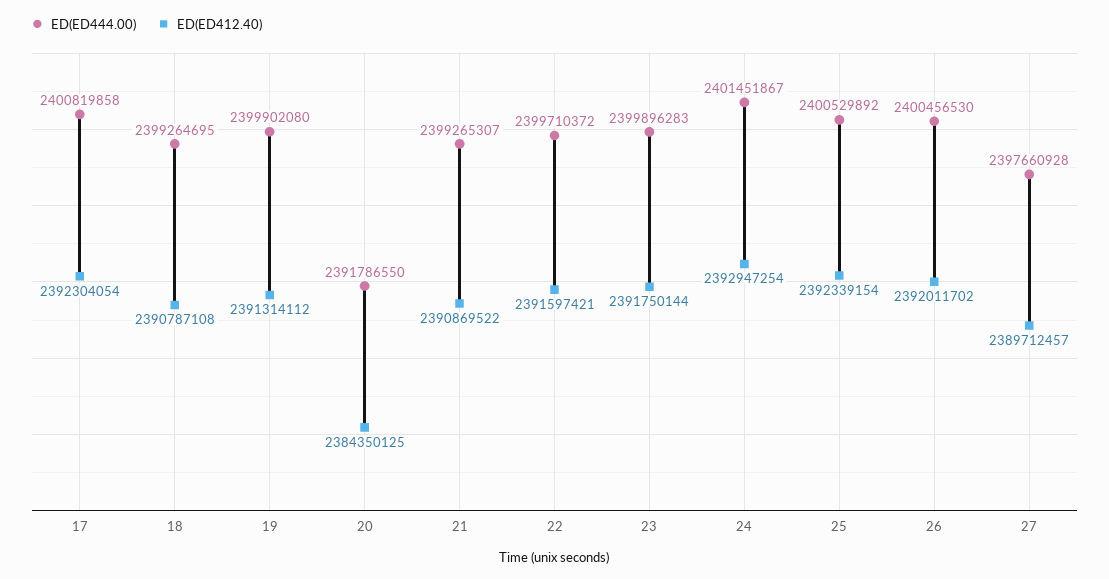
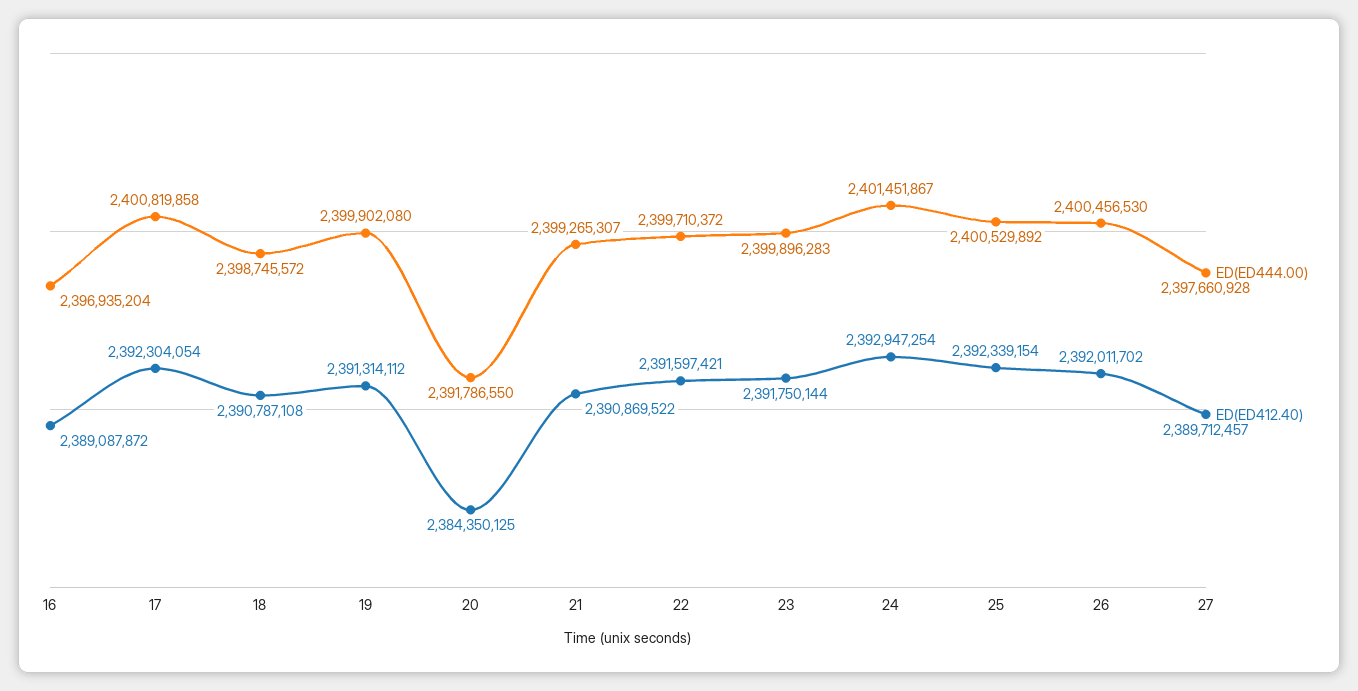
ED(ED444.00), 18: 2399264695 -> 2398745572
ED(ED444.00), 16: none -> 2396935204
ED(ED412.40), 16: none -> 2389087872

